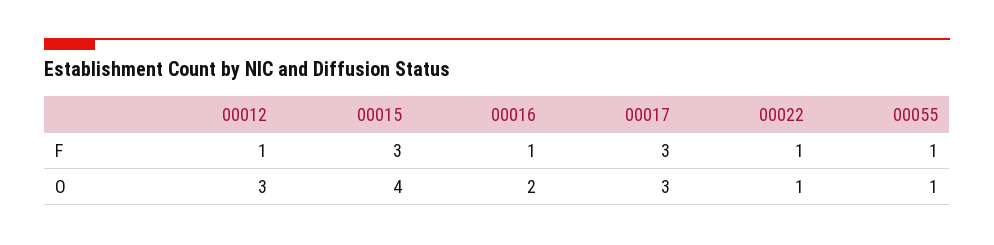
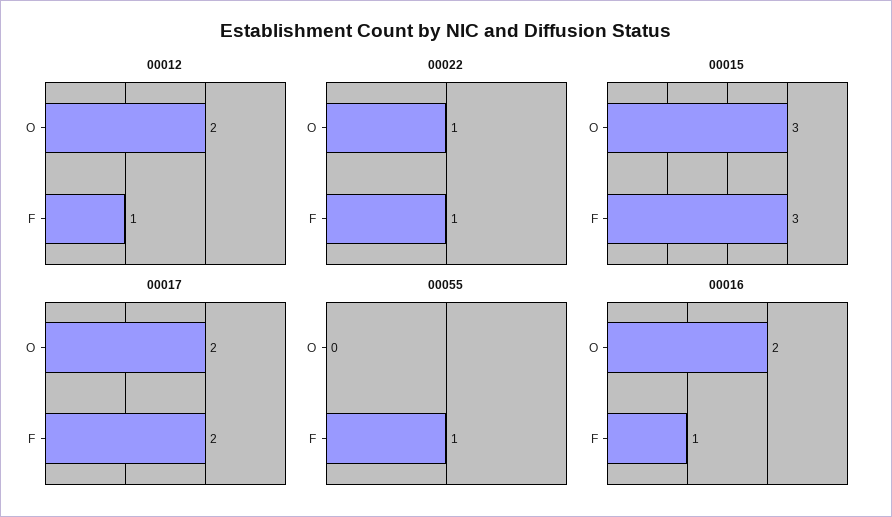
00017, F: 3 -> 2
00012, O: 3 -> 2
00015, O: 4 -> 3
00017, O: 3 -> 2
00055, O: 1 -> 0

